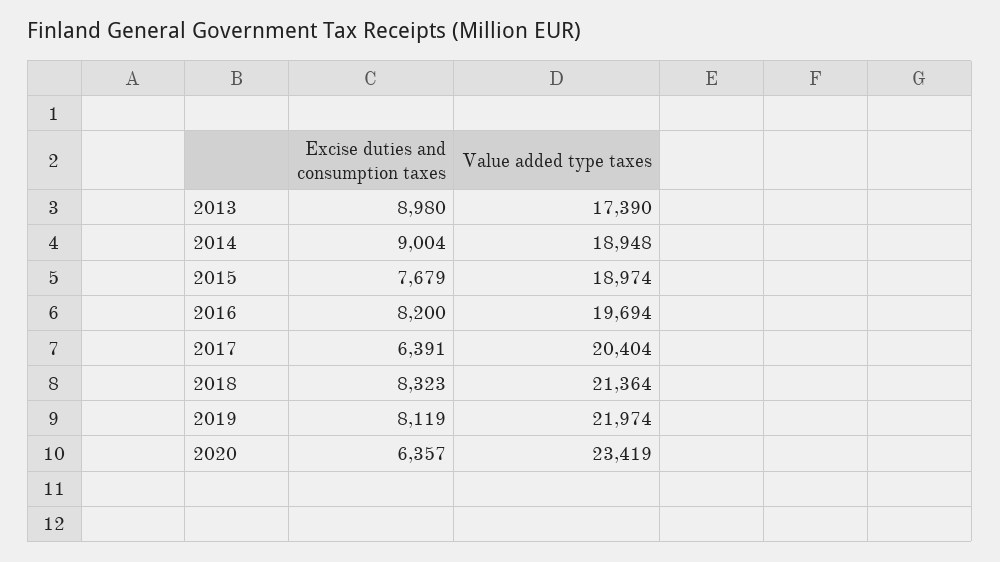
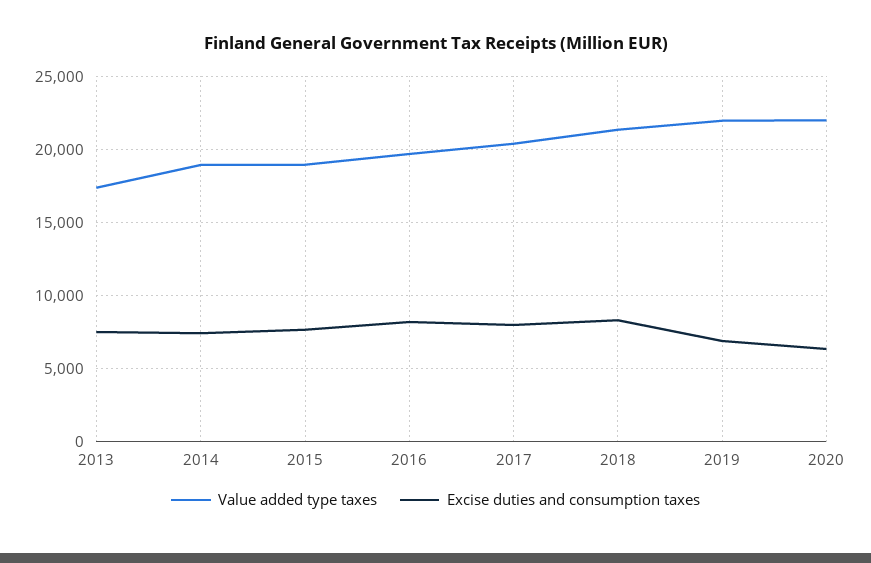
Excise duties and consumption taxes, 2013: 8980 -> 7500
Excise duties and consumption taxes, 2014: 9004 -> 7500
Excise duties and consumption taxes, 2017: 6391 -> 8000
Excise duties and consumption taxes, 2019: 8119 -> 7000
Value added type taxes, 2020: 23419 -> 22000

